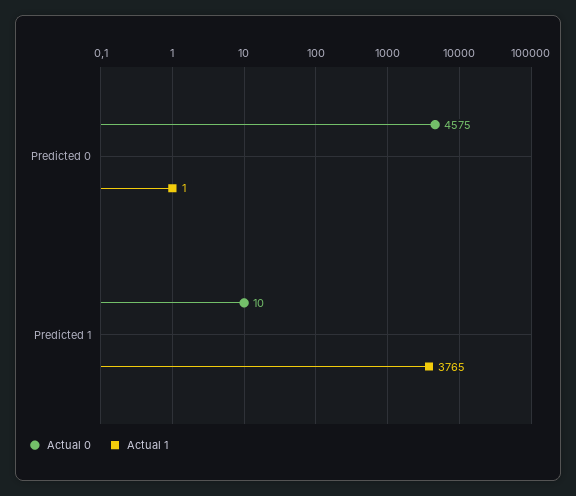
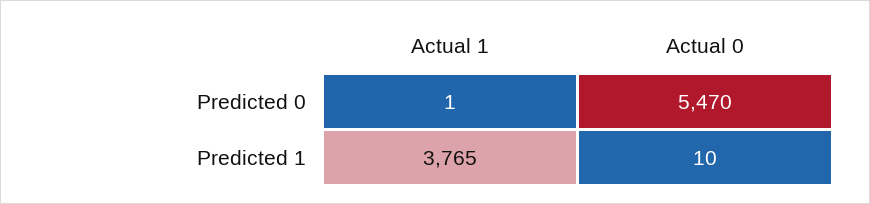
Actual 0, Predicted 0: 4575 -> 5470

